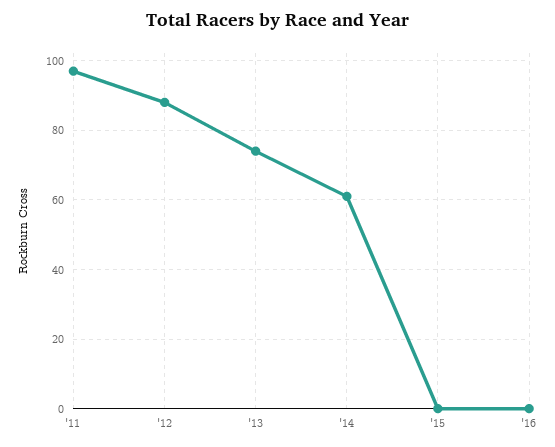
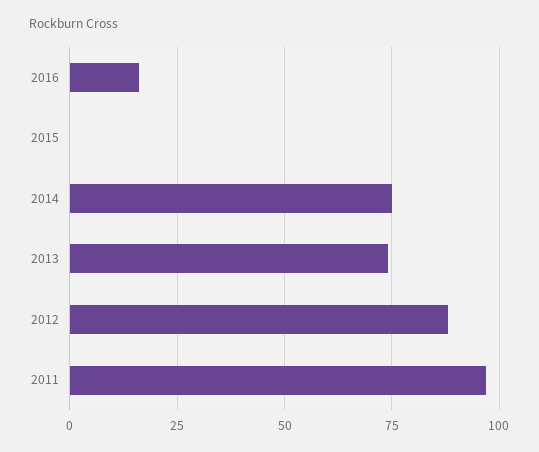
'14: 60 -> 75
'16: 0 -> 15

